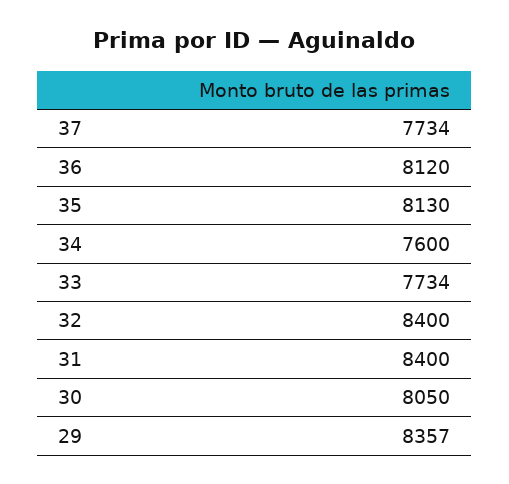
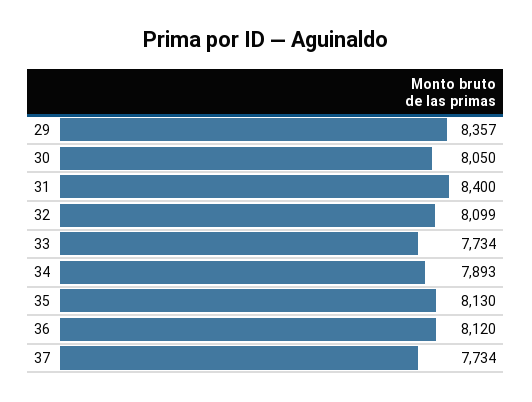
34: 7600 -> 7893
32: 8400 -> 8099

